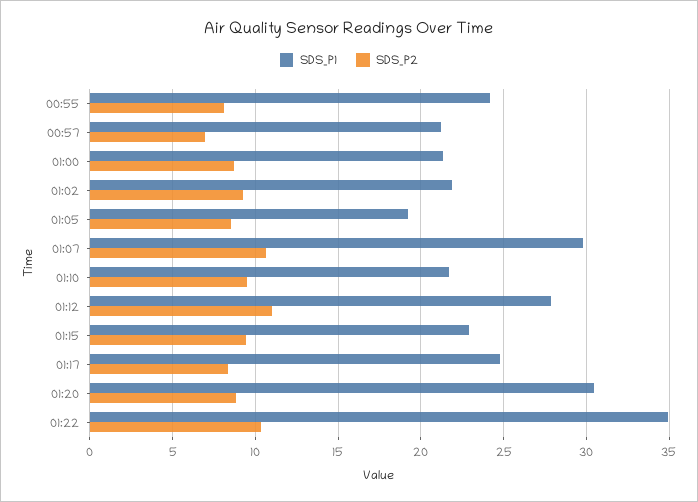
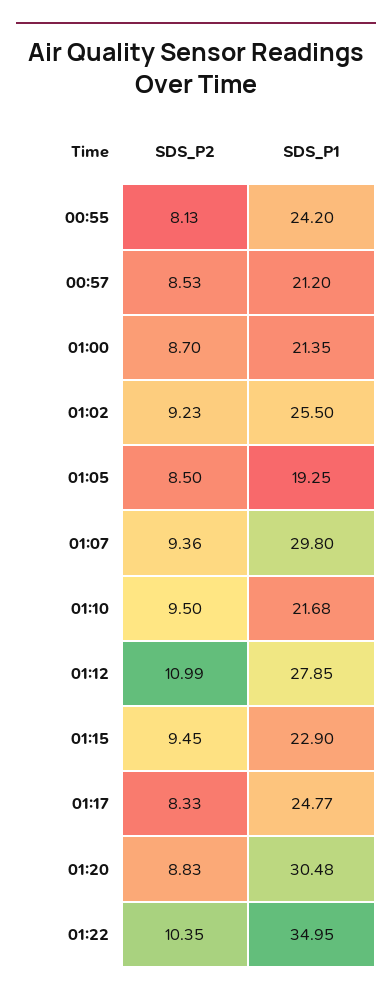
SDS_P2, 00:57: 7 -> 8.53
SDS_P1, 01:02: 22 -> 25.5
SDS_P2, 01:07: 10.5 -> 9.36

